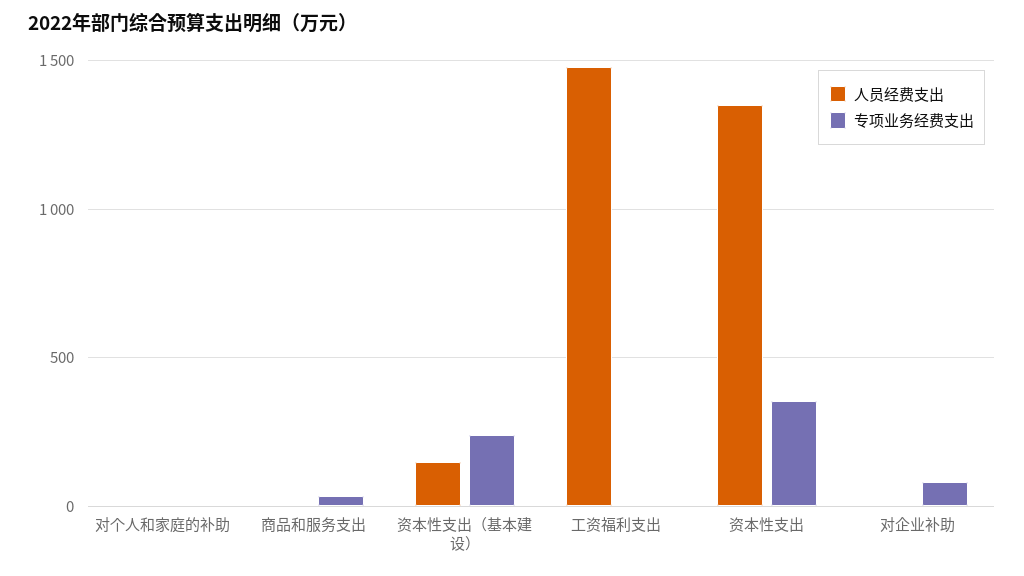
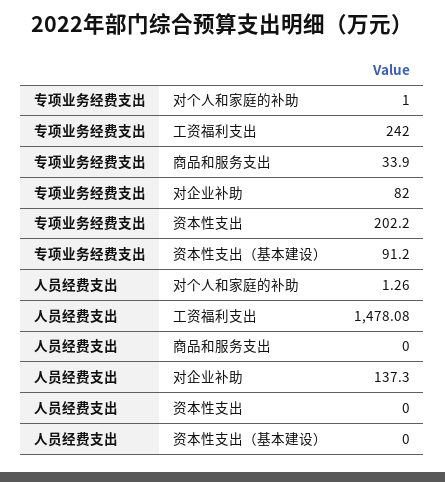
人员经费支出, 资本性支出（基本建设）: 150 -> 0
专项业务经费支出, 资本性支出（基本建设）: 250 -> 91.2
专项业务经费支出, 工资福利支出: 0 -> 242
人员经费支出, 资本性支出: 1350 -> 0
专项业务经费支出, 资本性支出: 350 -> 202.2
人员经费支出, 对企业补助: 0 -> 137.3

